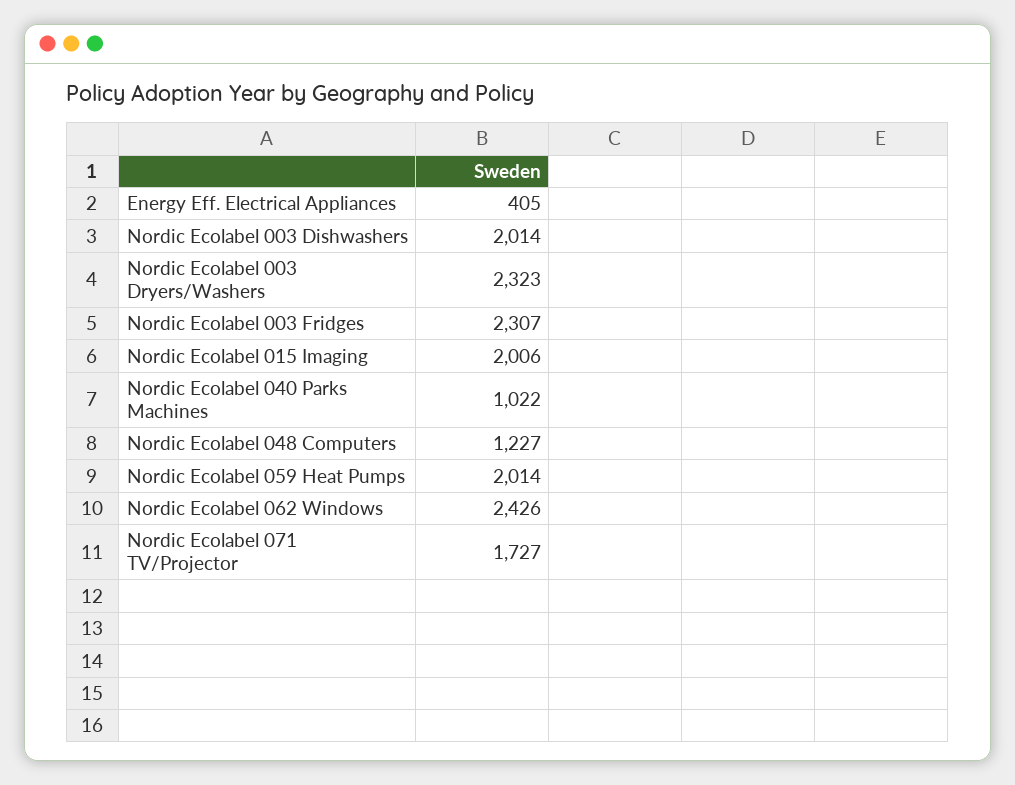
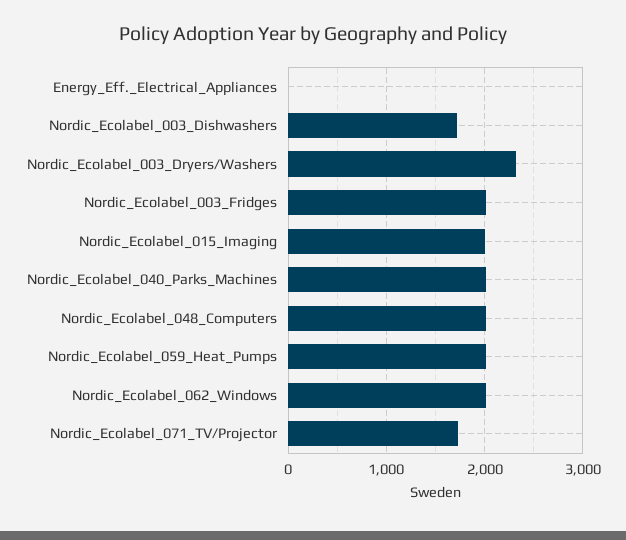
Energy Eff. Electrical Appliances: 405 -> 0
Nordic Ecolabel 003 Dishwashers: 2014 -> 1700
Nordic Ecolabel 003 Fridges: 2307 -> 2000
Nordic Ecolabel 040 Parks Machines: 1022 -> 2000
Nordic Ecolabel 048 Computers: 1227 -> 2000
Nordic Ecolabel 062 Windows: 2426 -> 2000

